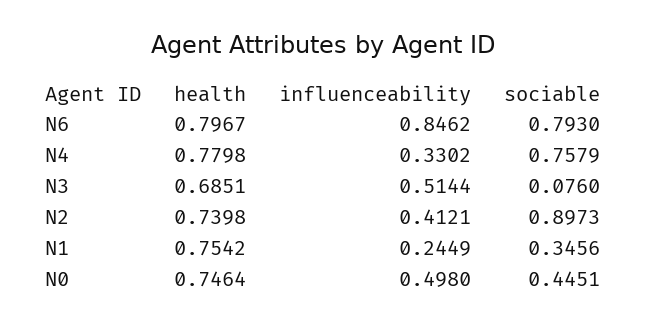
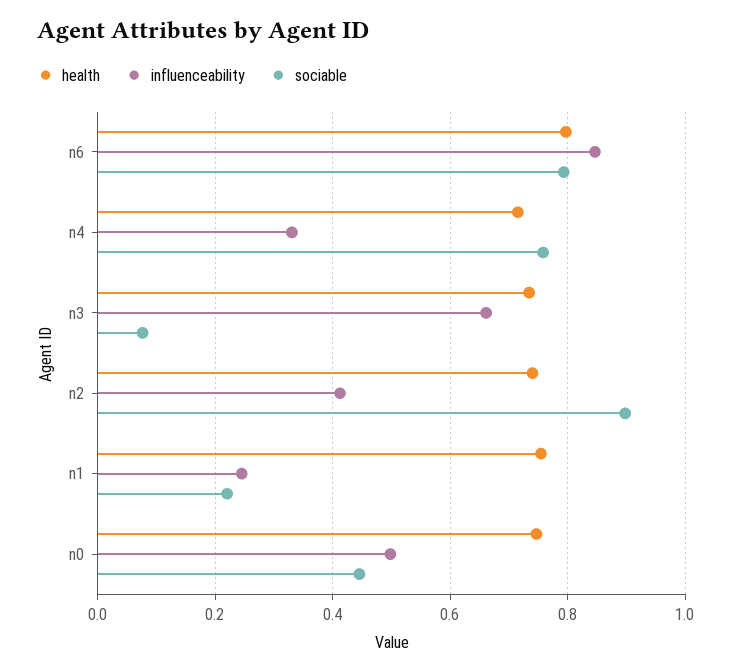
health, N4: 0.7798 -> 0.72
health, N3: 0.6851 -> 0.74
influenceability, N3: 0.5144 -> 0.66
sociable, N1: 0.3456 -> 0.22

